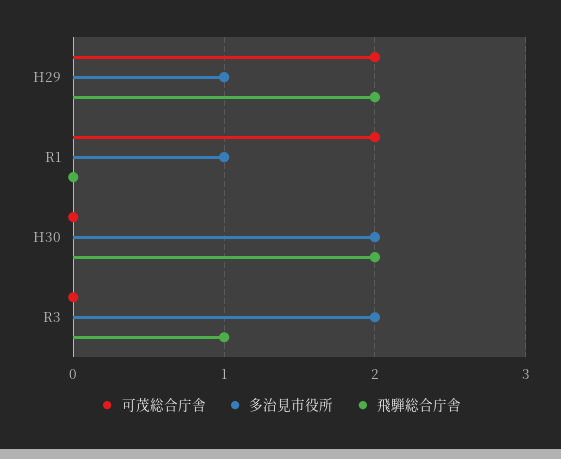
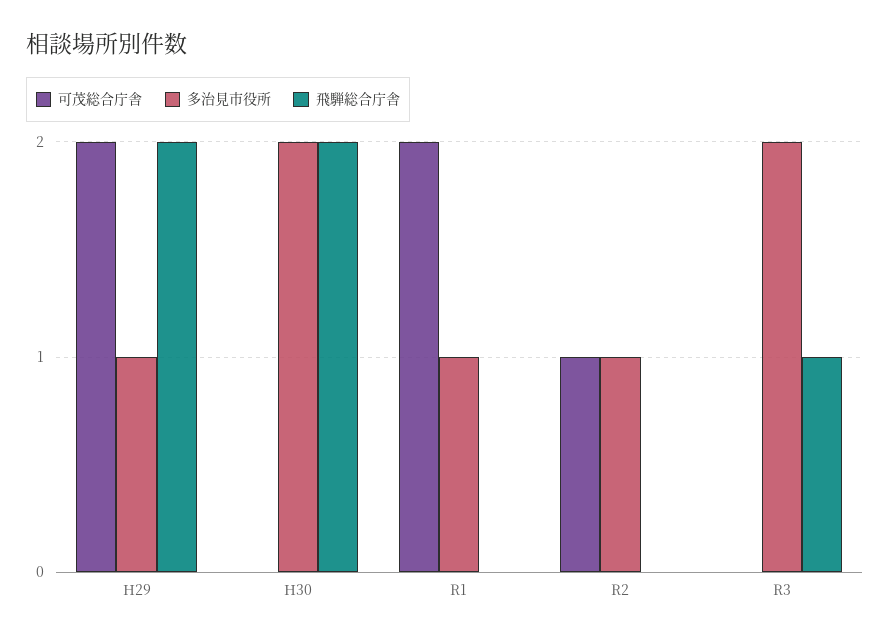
可茂総合庁舎, R2: none -> 1
多治見市役所, R2: none -> 1
飛騨総合庁舎, R2: none -> 0

